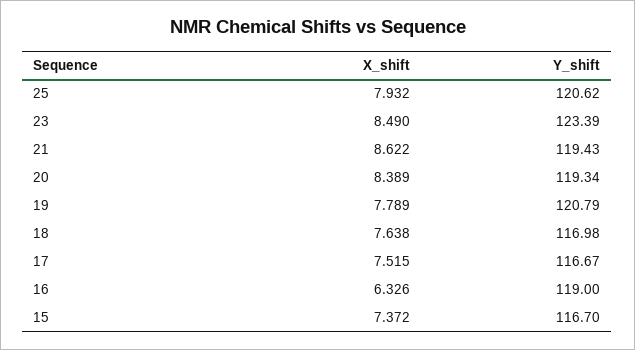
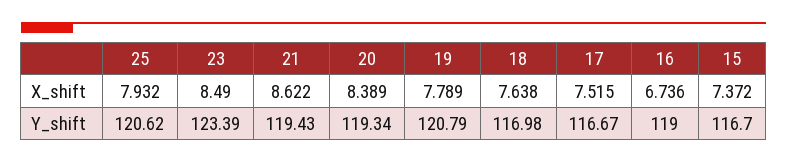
X_shift, 16: 6.326 -> 6.736

